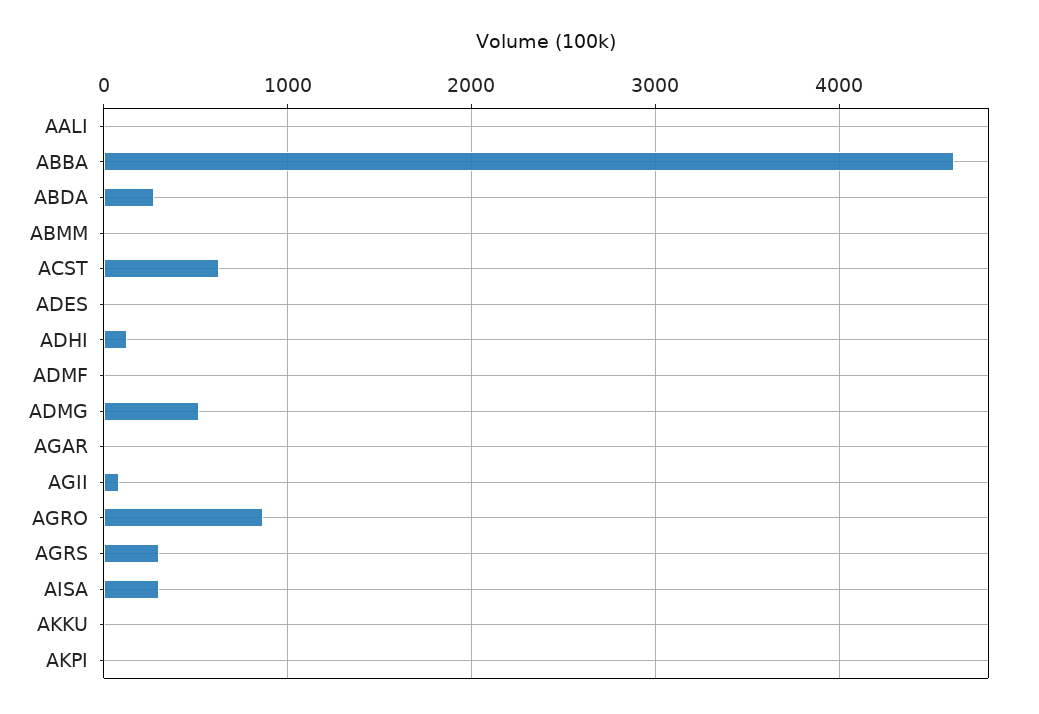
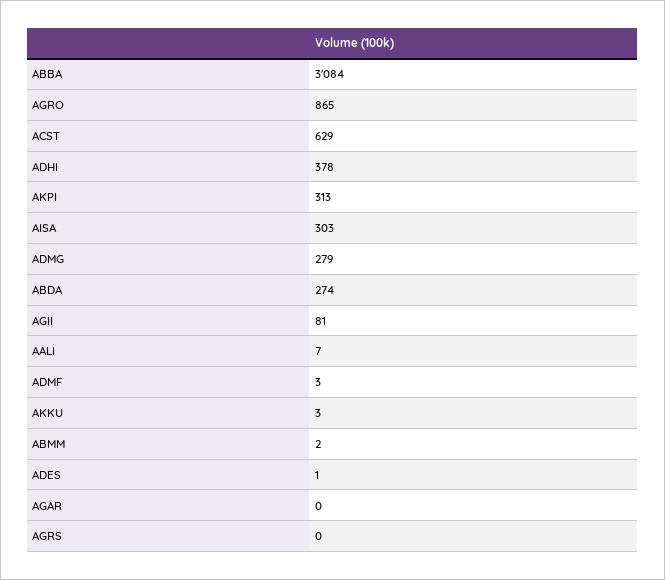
ABBA: 4600 -> 3084
ADHI: 100 -> 378
ADMG: 500 -> 279
AGRS: 300 -> 0
AKPI: 0 -> 313

